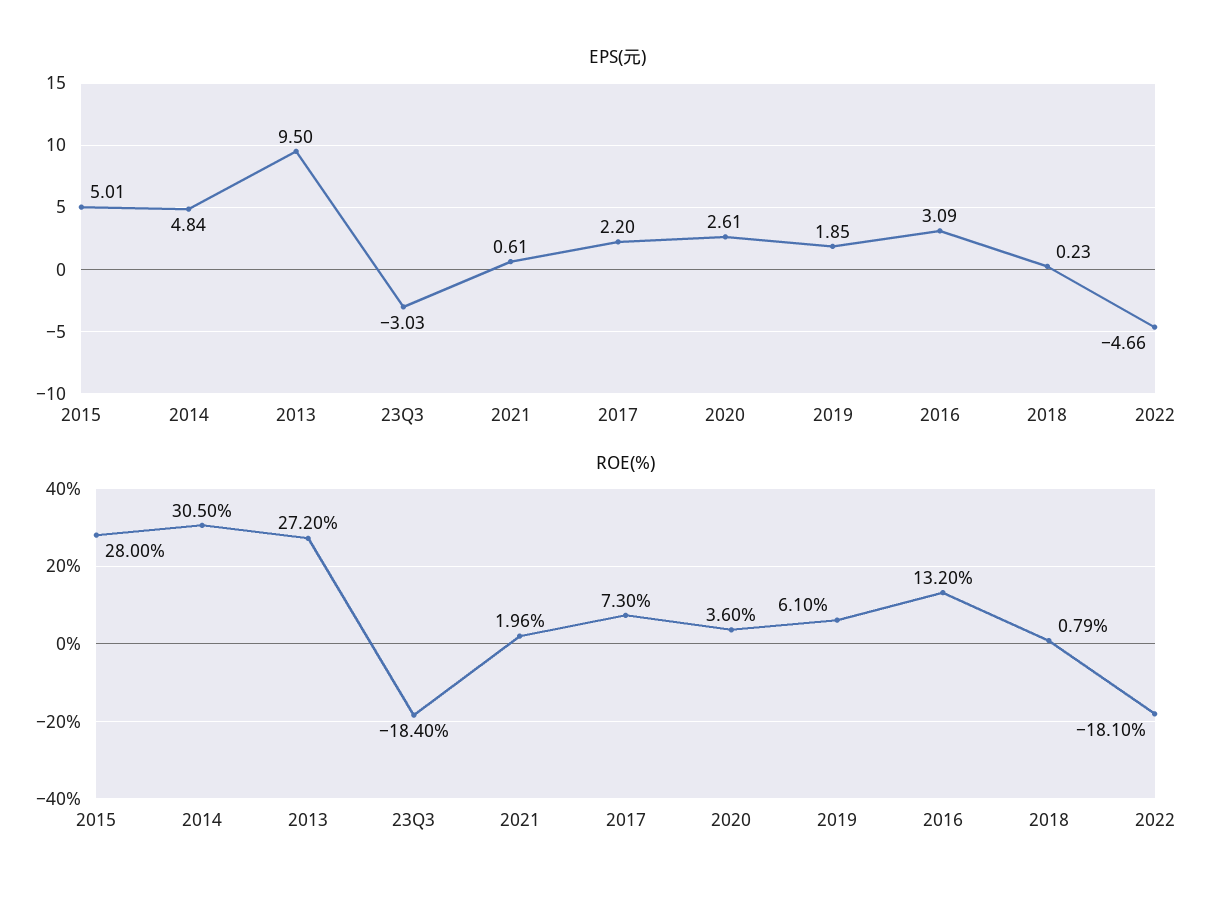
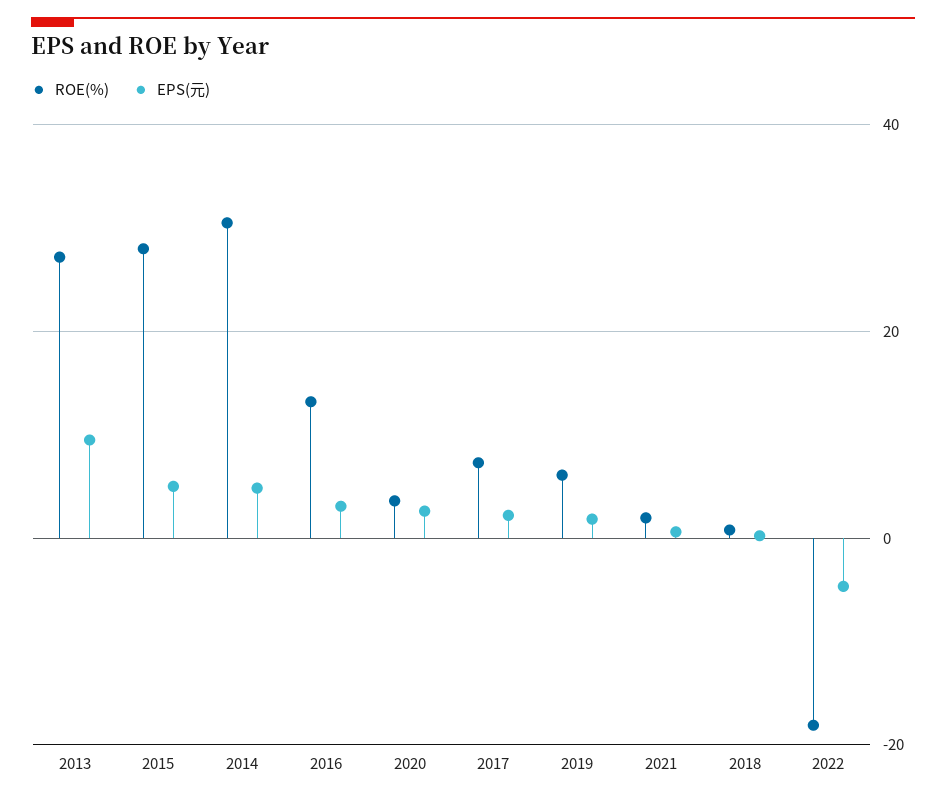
EPS(元), 23Q3: -3.03 -> none
ROE(%), 23Q3: -18.4 -> none

